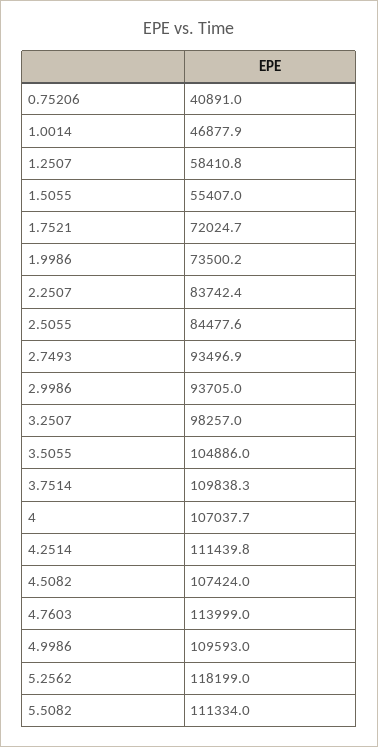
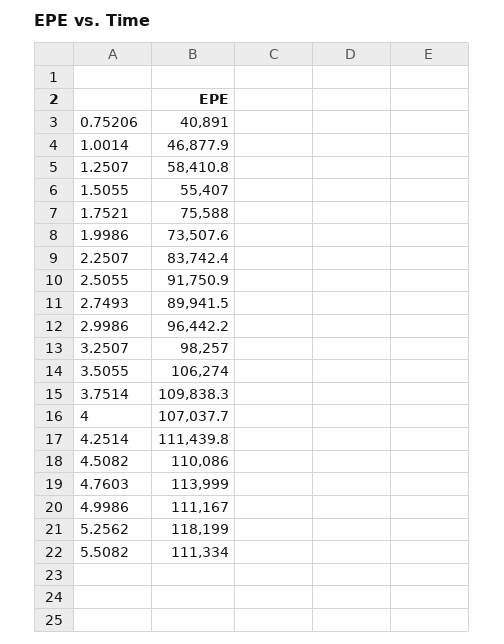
1.7521: 72024.7 -> 75588
1.9986: 73500.2 -> 73507.6
2.5055: 84477.6 -> 91750.9
2.7493: 93496.9 -> 89941.5
2.9986: 93705 -> 96442.2
3.5055: 104886 -> 106274
4.5082: 107424 -> 110086
4.9986: 109593 -> 111167

